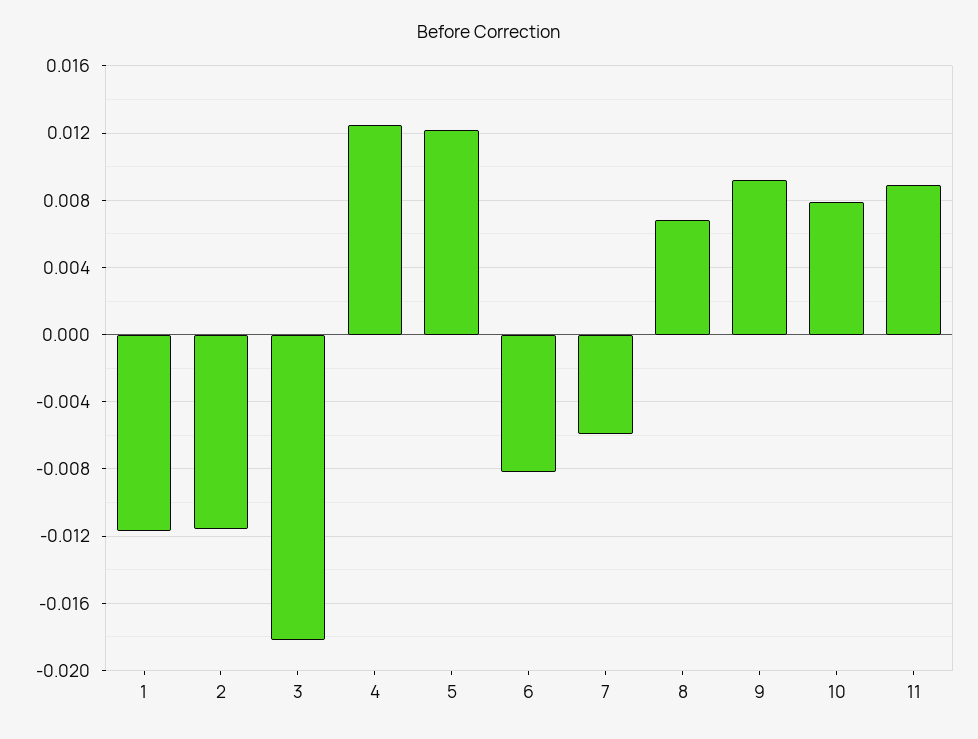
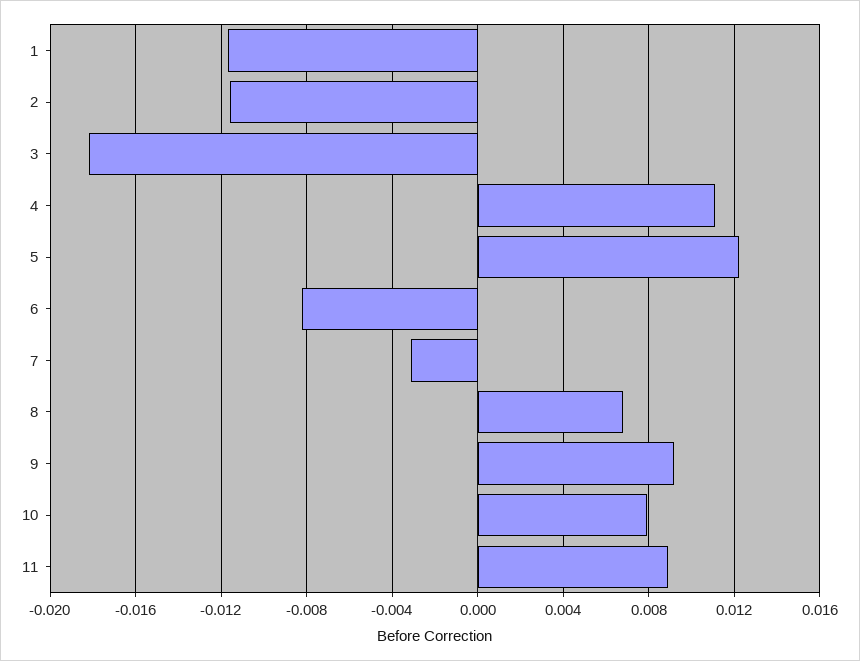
4: 0.0125 -> 0.011
7: -0.006 -> -0.003

